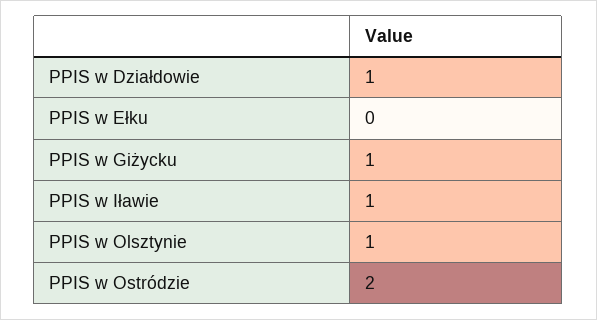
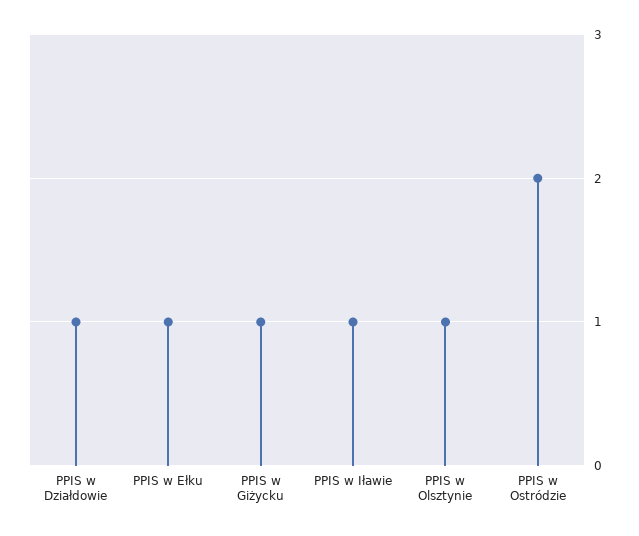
PPIS w Ełku: 0 -> 1

